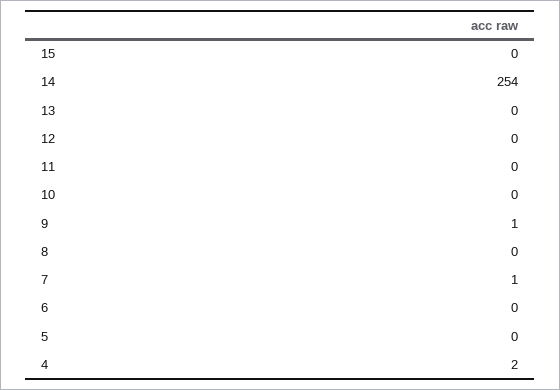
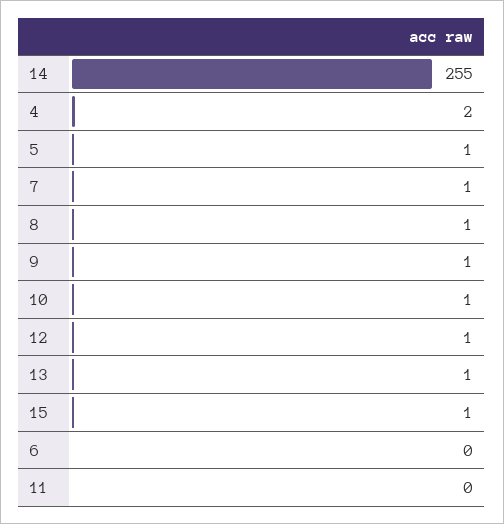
15: 0 -> 1
14: 254 -> 255
13: 0 -> 1
12: 0 -> 1
10: 0 -> 1
8: 0 -> 1
5: 0 -> 1

